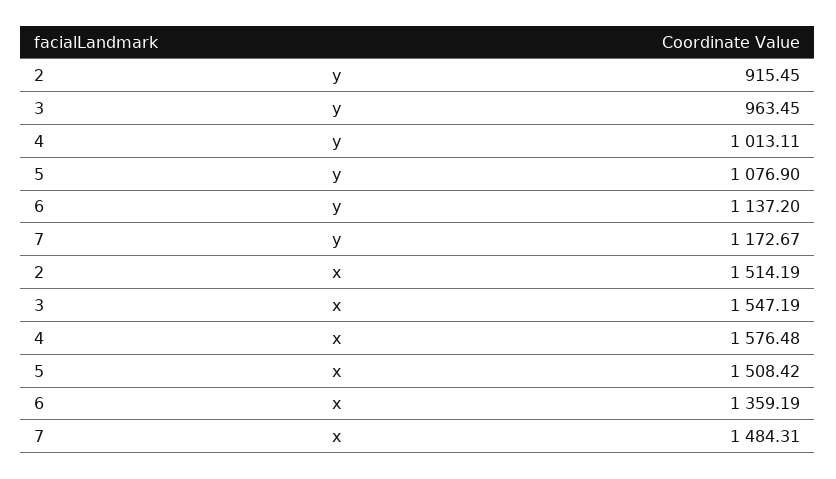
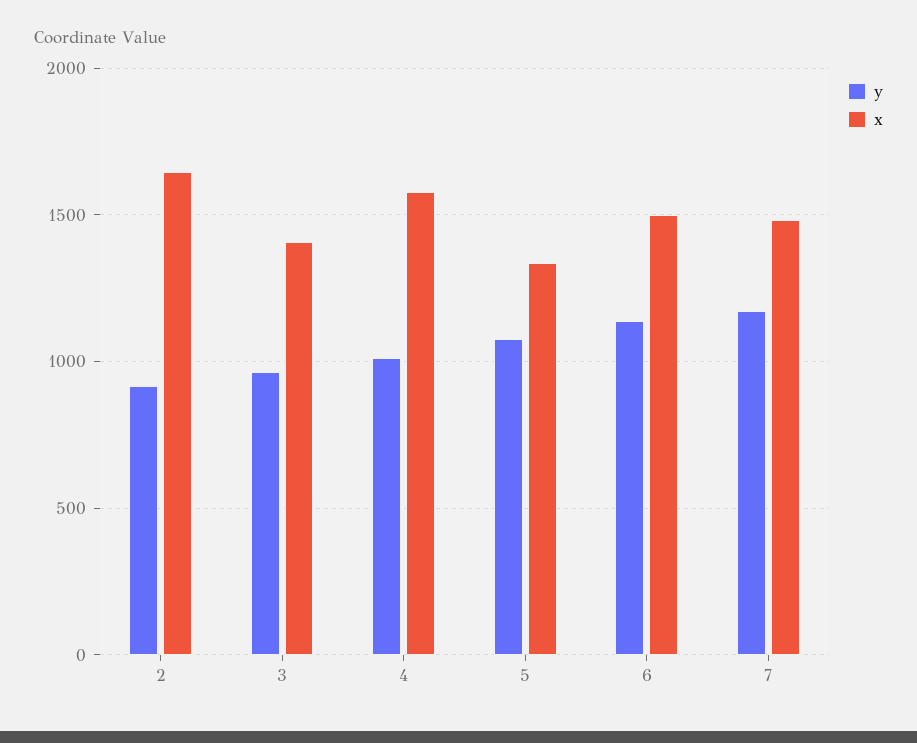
x, 2: 1514.19 -> 1650
x, 3: 1547.19 -> 1400
x, 5: 1508.42 -> 1350
x, 6: 1359.19 -> 1500

